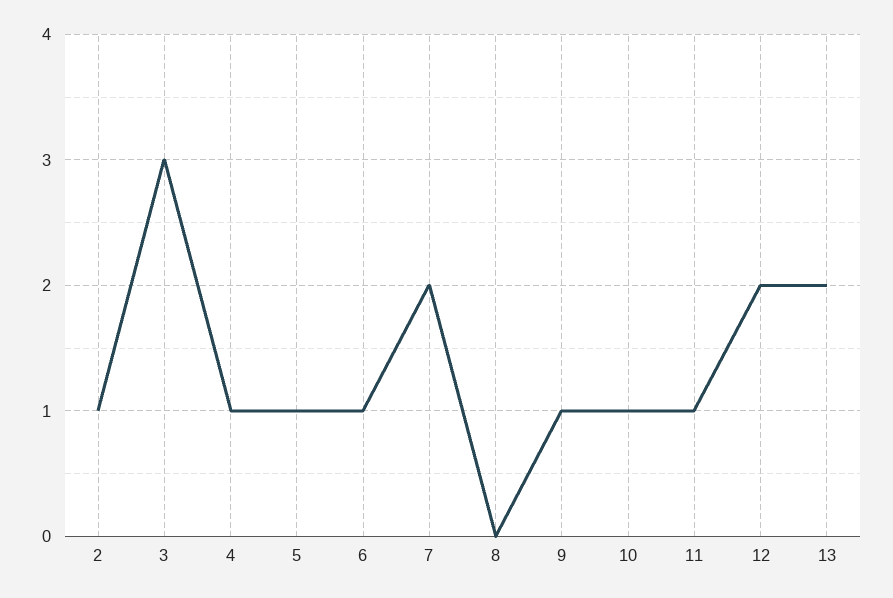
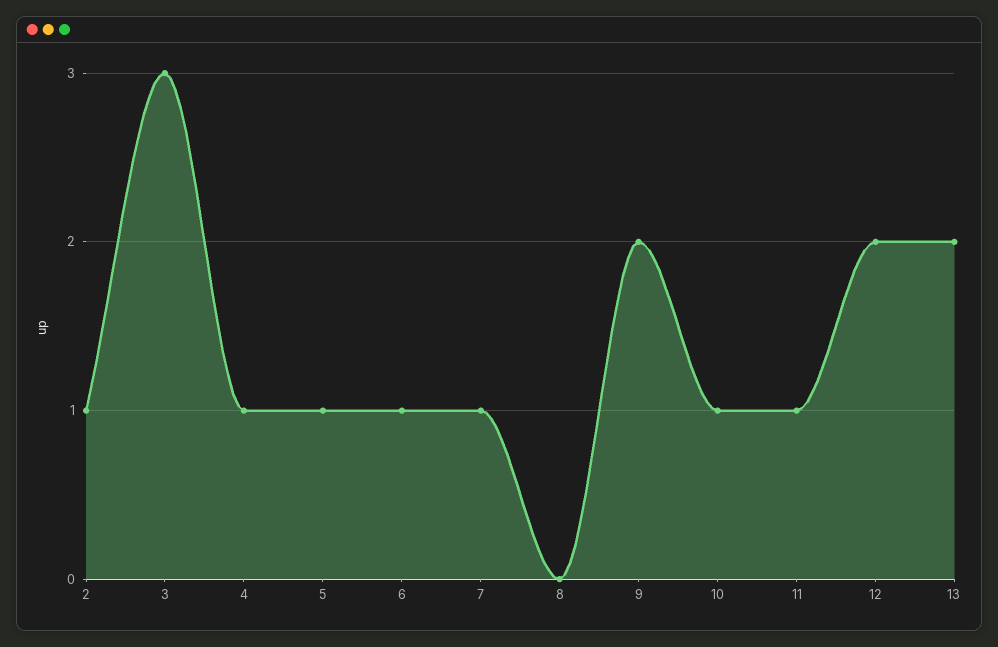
7: 2 -> 1
9: 1 -> 2

